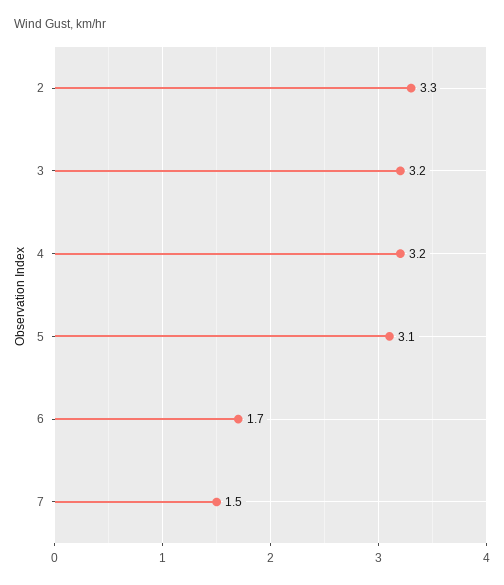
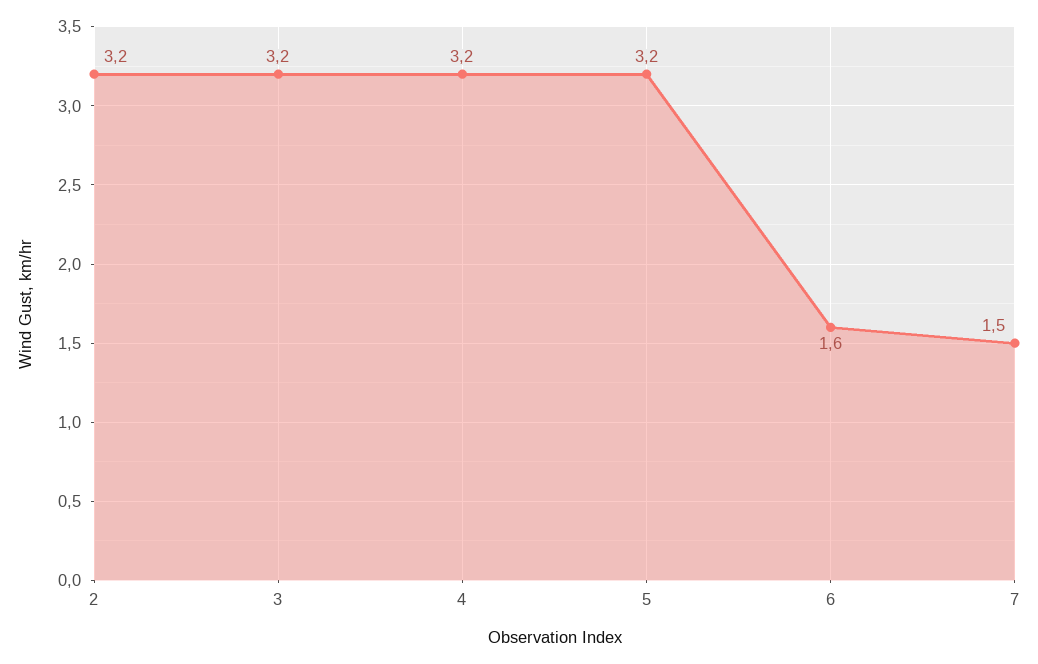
2: 3.3 -> 3.2
5: 3.1 -> 3.2
6: 1.7 -> 1.6

